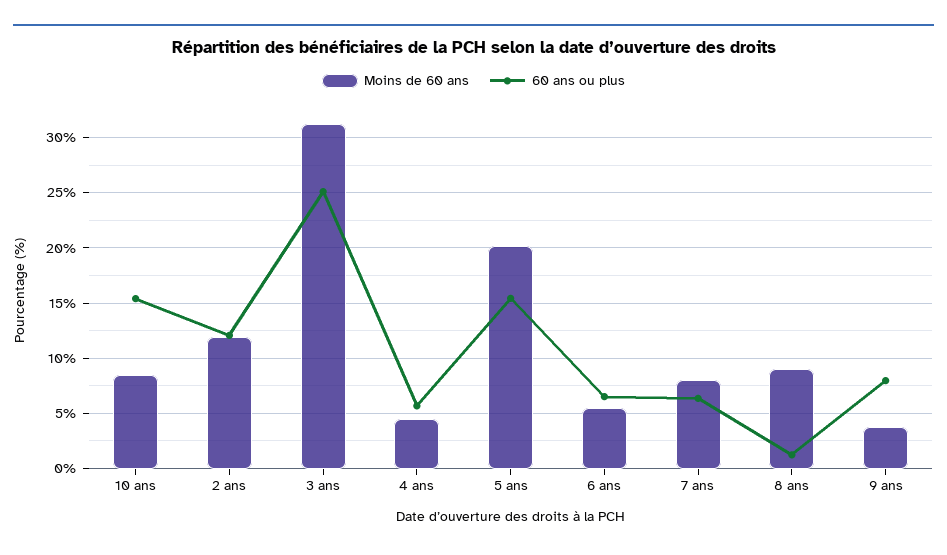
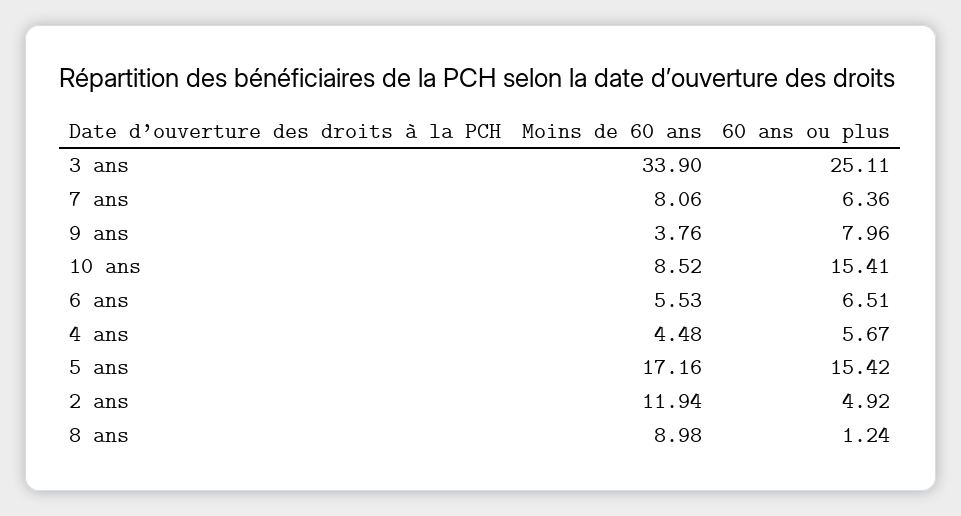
60 ans ou plus, 2 ans: 12 -> 4.92
Moins de 60 ans, 3 ans: 31 -> 33.9
Moins de 60 ans, 5 ans: 20 -> 17.16

